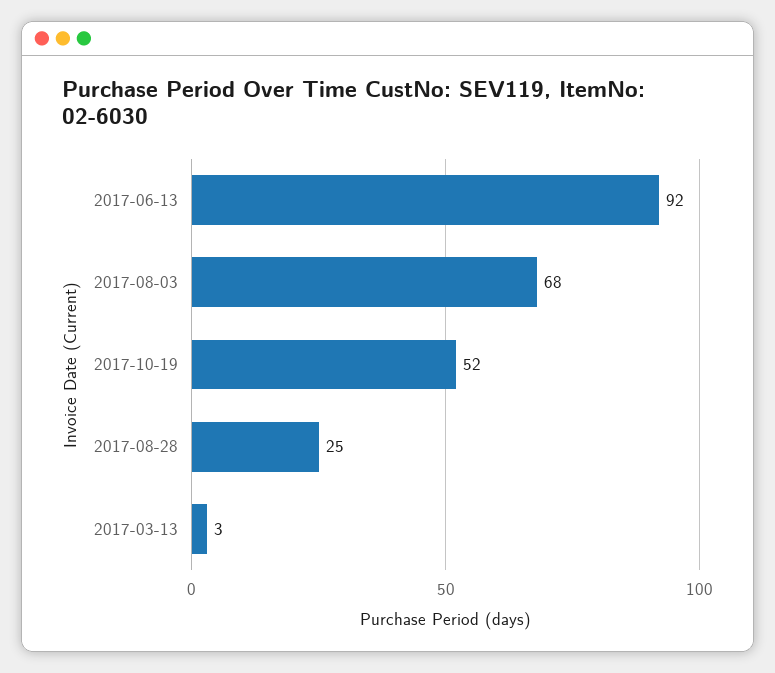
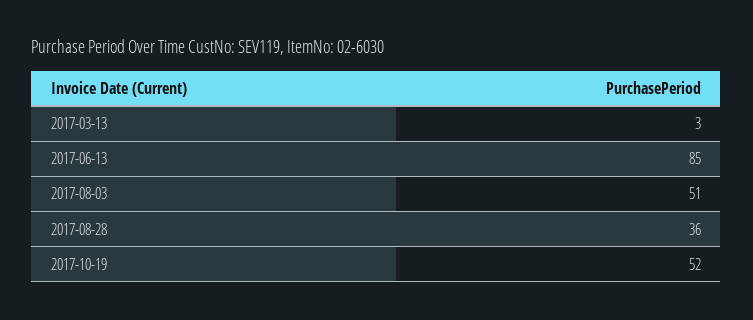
2017-06-13: 92 -> 85
2017-08-03: 68 -> 51
2017-08-28: 25 -> 36

